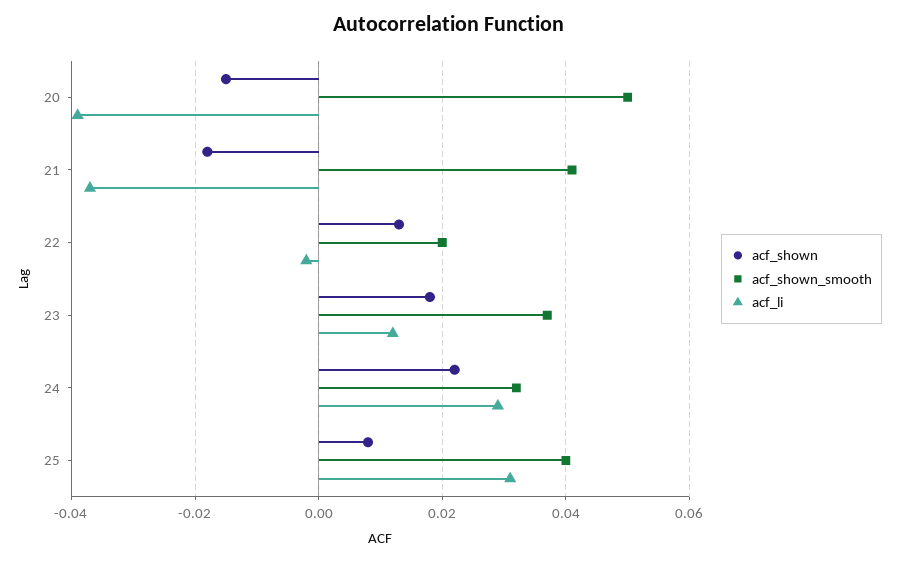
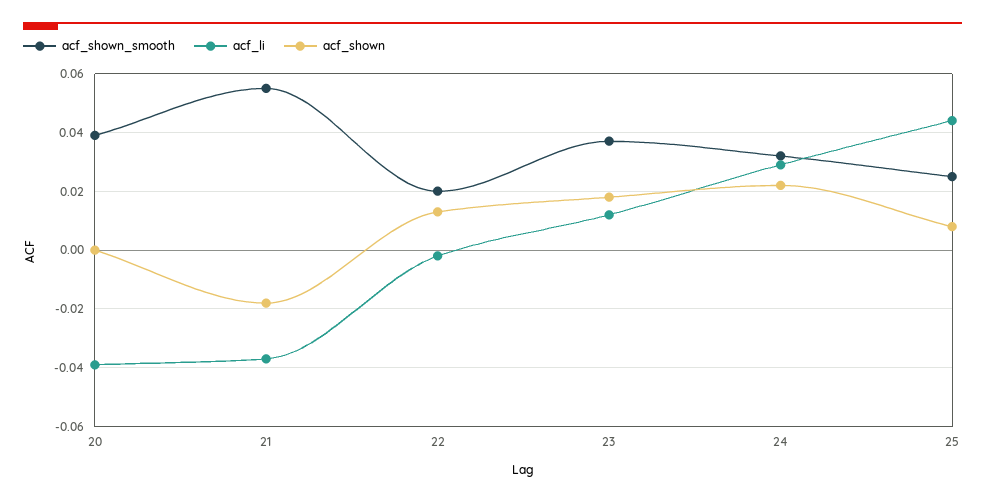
acf_shown, 20: -0.015 -> 0
acf_shown_smooth, 20: 0.05 -> 0.04
acf_shown_smooth, 21: 0.04 -> 0.055
acf_shown_smooth, 25: 0.04 -> 0.025
acf_li, 25: 0.03 -> 0.045

